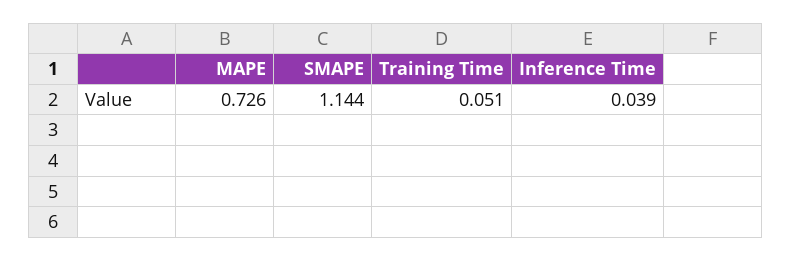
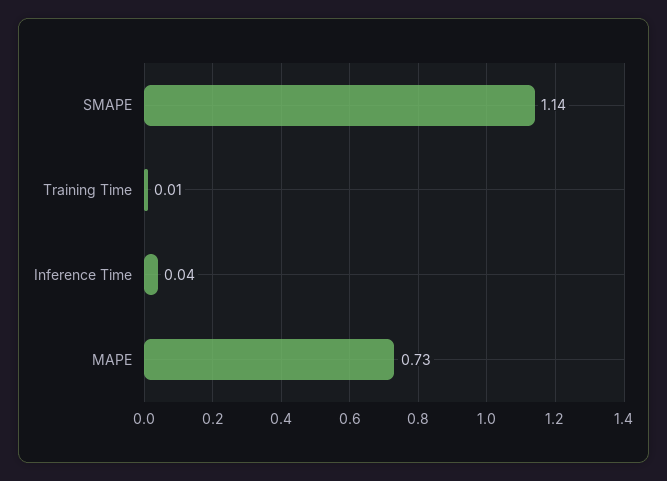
Training Time: 0.051 -> 0.01

